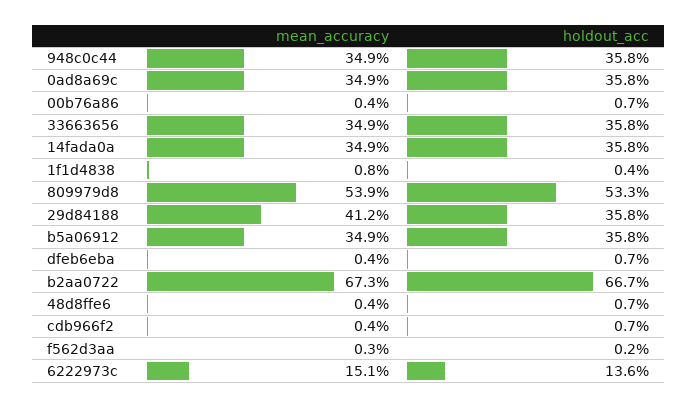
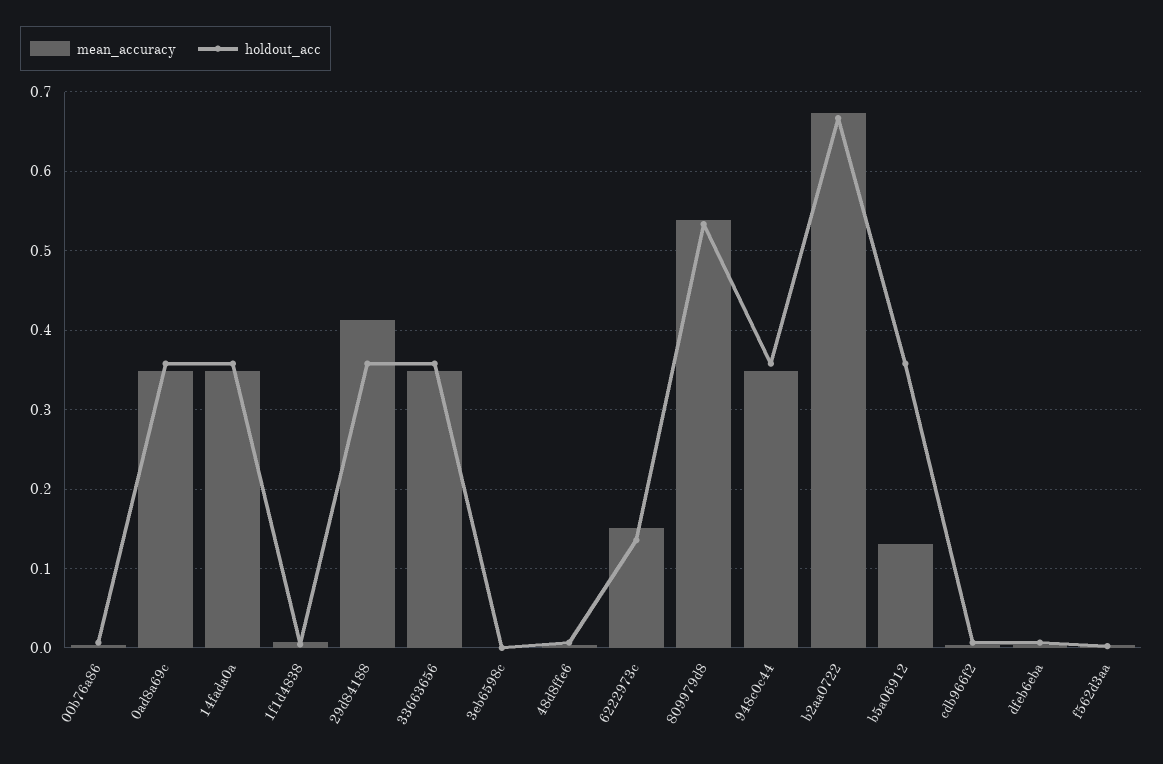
mean_accuracy, b5a06912: 0.349 -> 0.13
mean_accuracy, 3eb6598c: none -> 0
holdout_acc, 3eb6598c: none -> 0

